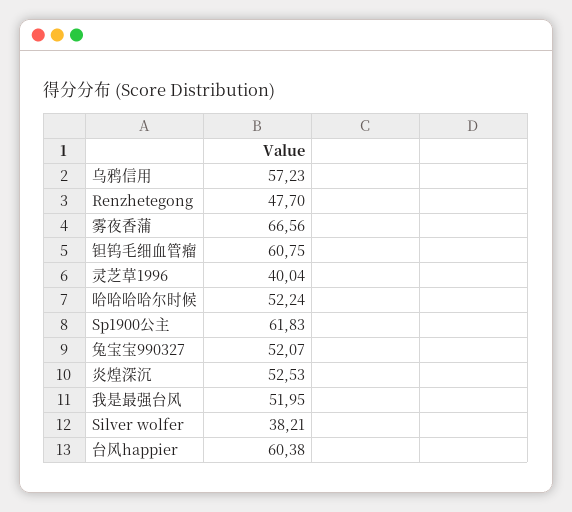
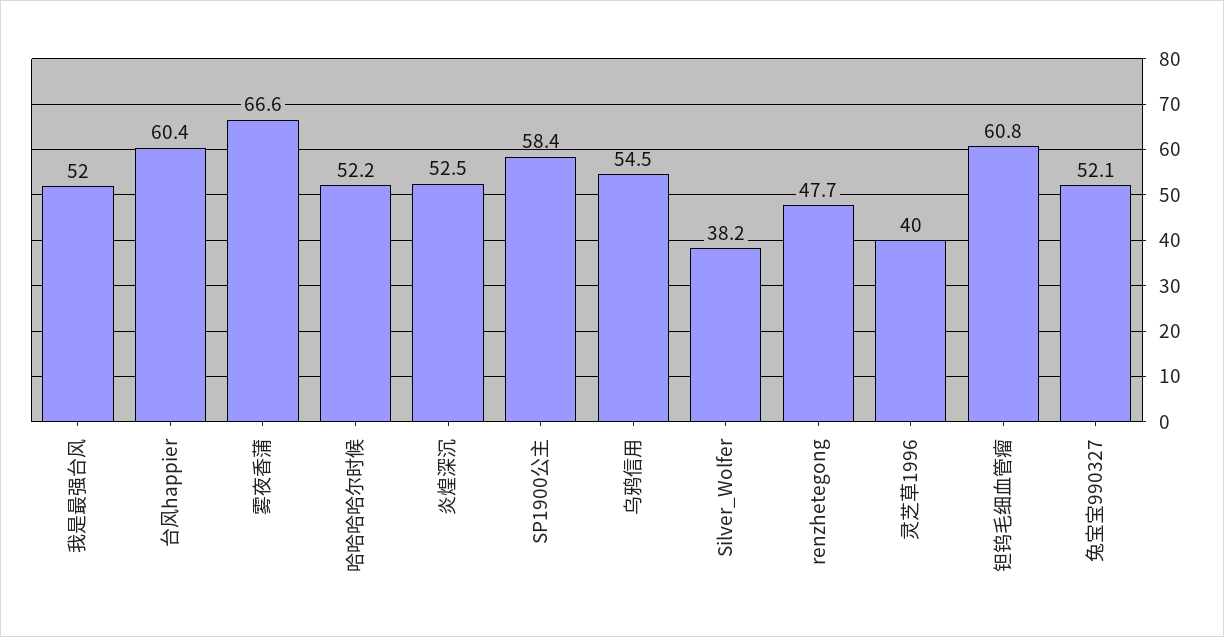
乌鸦信用: 57.23 -> 54.5
Sp1900公主: 61.83 -> 58.4

